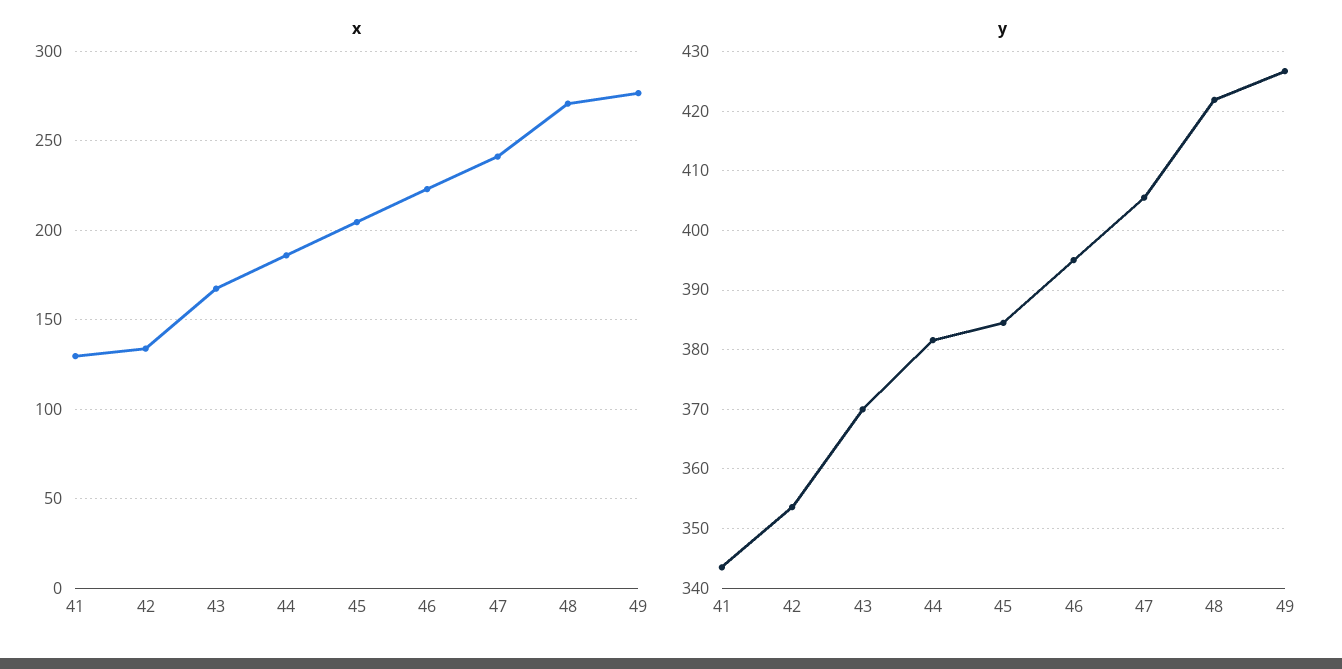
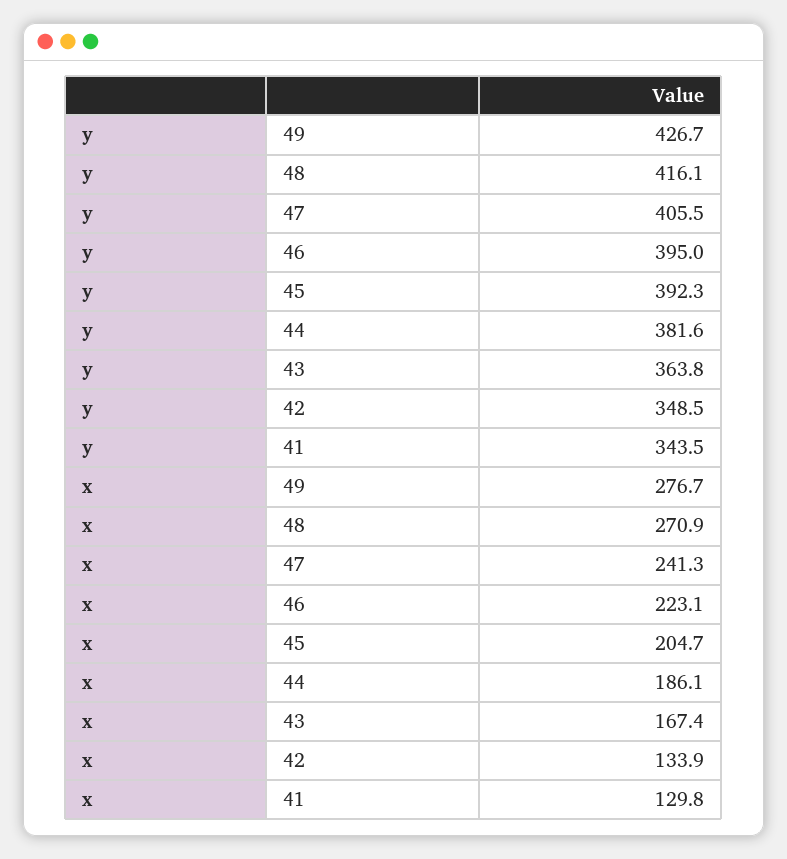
y, 42: 354 -> 348.5
y, 43: 370 -> 363.8
y, 45: 384 -> 392.3
y, 48: 422 -> 416.1

